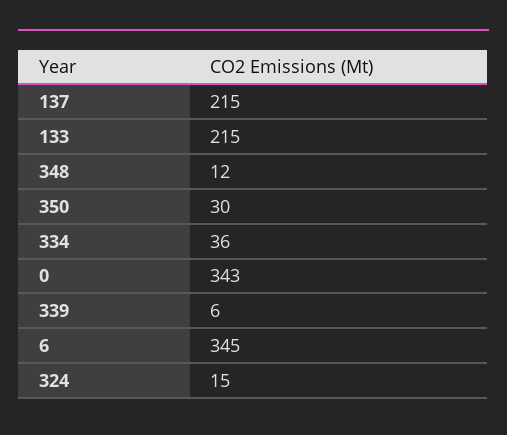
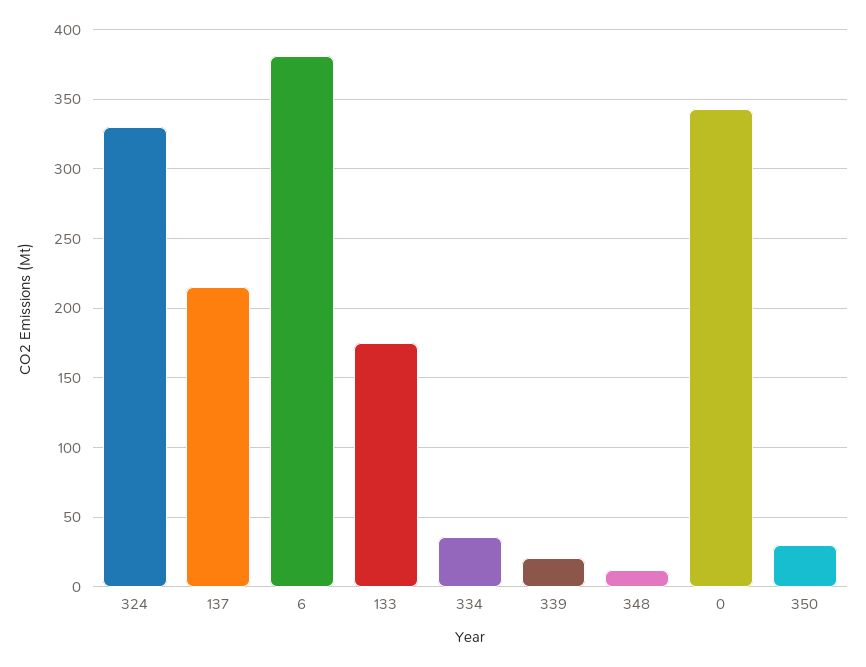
133: 215 -> 175
339: 6 -> 20
6: 345 -> 380
324: 15 -> 330

